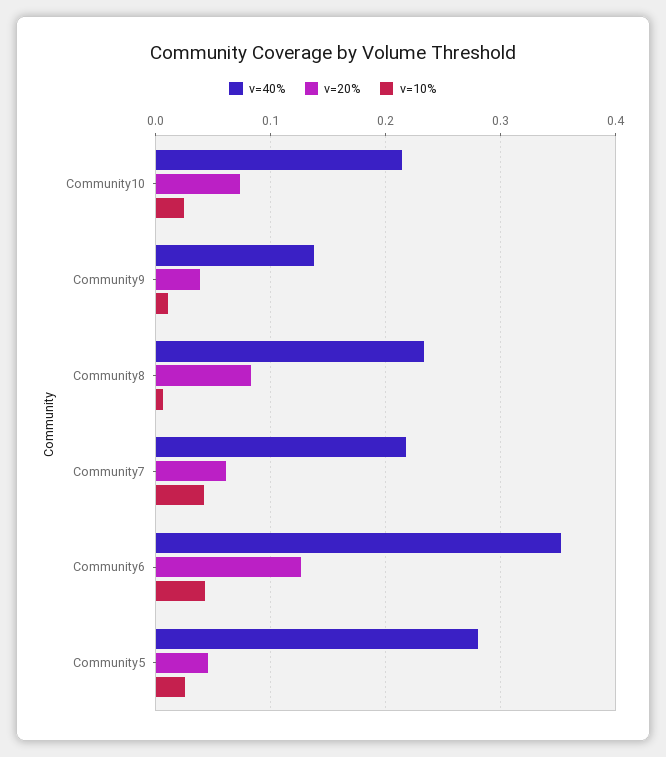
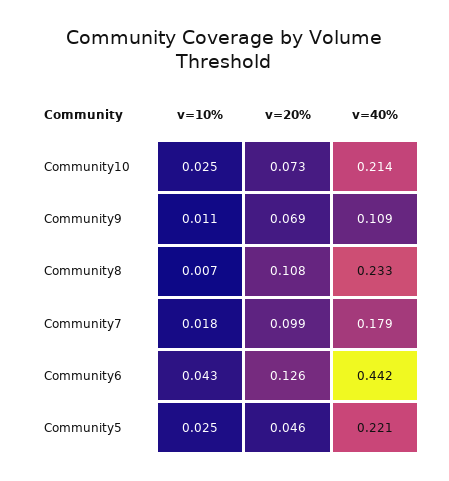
v=40%, Community9: 0.14 -> 0.109
v=20%, Community9: 0.04 -> 0.069
v=20%, Community8: 0.08 -> 0.108
v=40%, Community7: 0.22 -> 0.179
v=20%, Community7: 0.06 -> 0.099
v=10%, Community7: 0.04 -> 0.018
v=40%, Community6: 0.35 -> 0.442
v=40%, Community5: 0.28 -> 0.221

